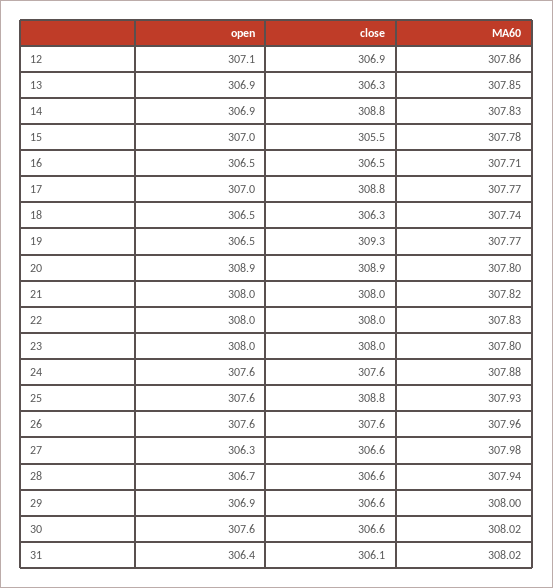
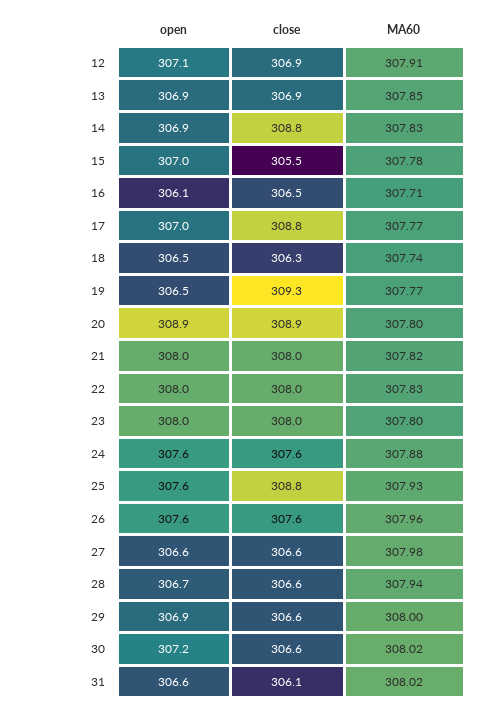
MA60, 12: 307.86 -> 307.91
close, 13: 306.3 -> 306.9
open, 16: 306.5 -> 306.1
open, 27: 306.3 -> 306.6
open, 30: 307.6 -> 307.2
open, 31: 306.4 -> 306.6

